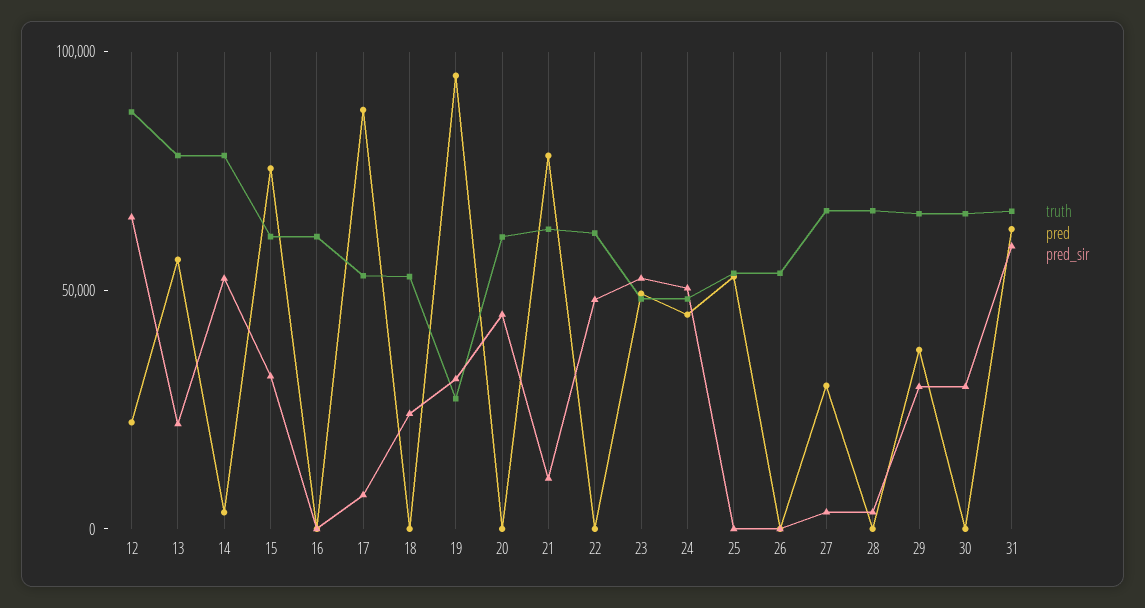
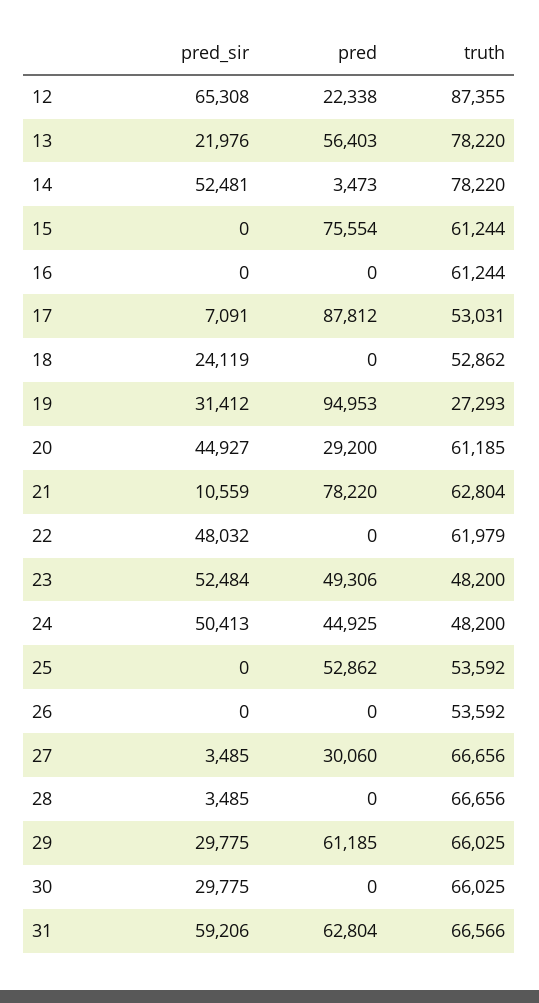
pred_sir, 15: 30000 -> 0
pred, 20: 0 -> 29200
pred, 29: 40000 -> 61185

